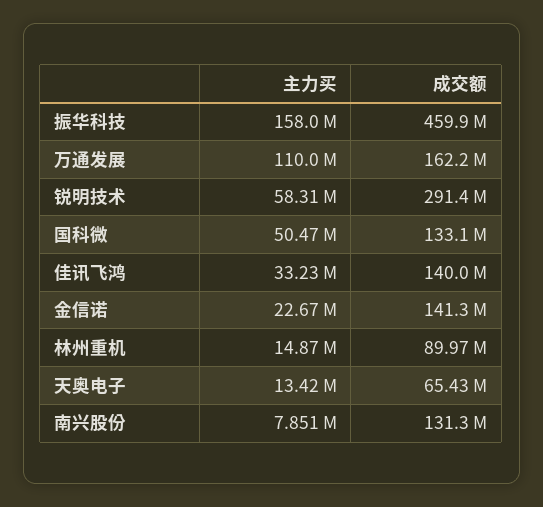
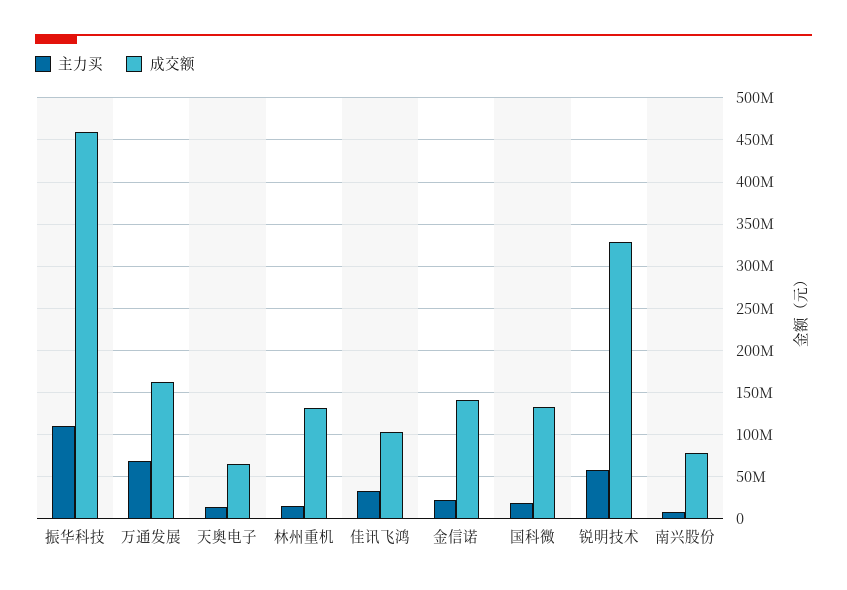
主力买, 振华科技: 158000000 -> 110000000
主力买, 万通发展: 110000000 -> 70000000
成交额, 锐明技术: 291400000 -> 330000000
主力买, 国科微: 50470000 -> 20000000
成交额, 佳讯飞鸿: 140000000 -> 100000000
成交额, 林州重机: 89970000 -> 130000000
成交额, 南兴股份: 131300000 -> 80000000

